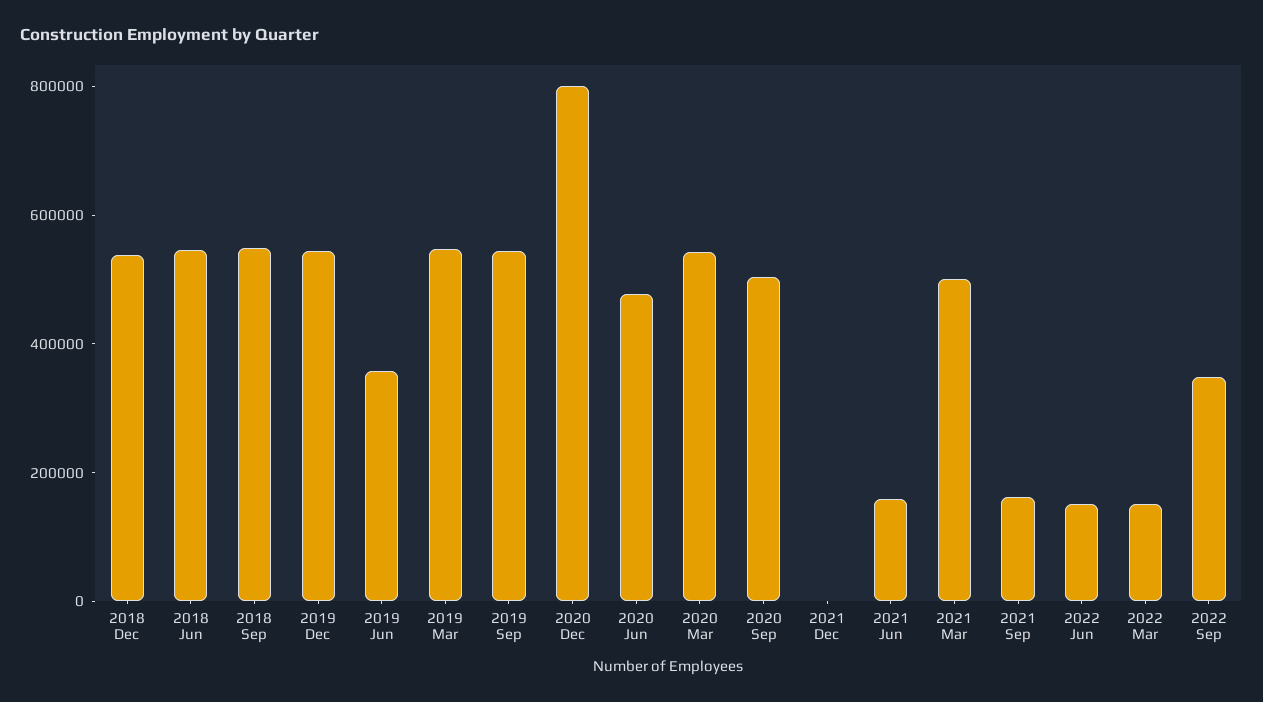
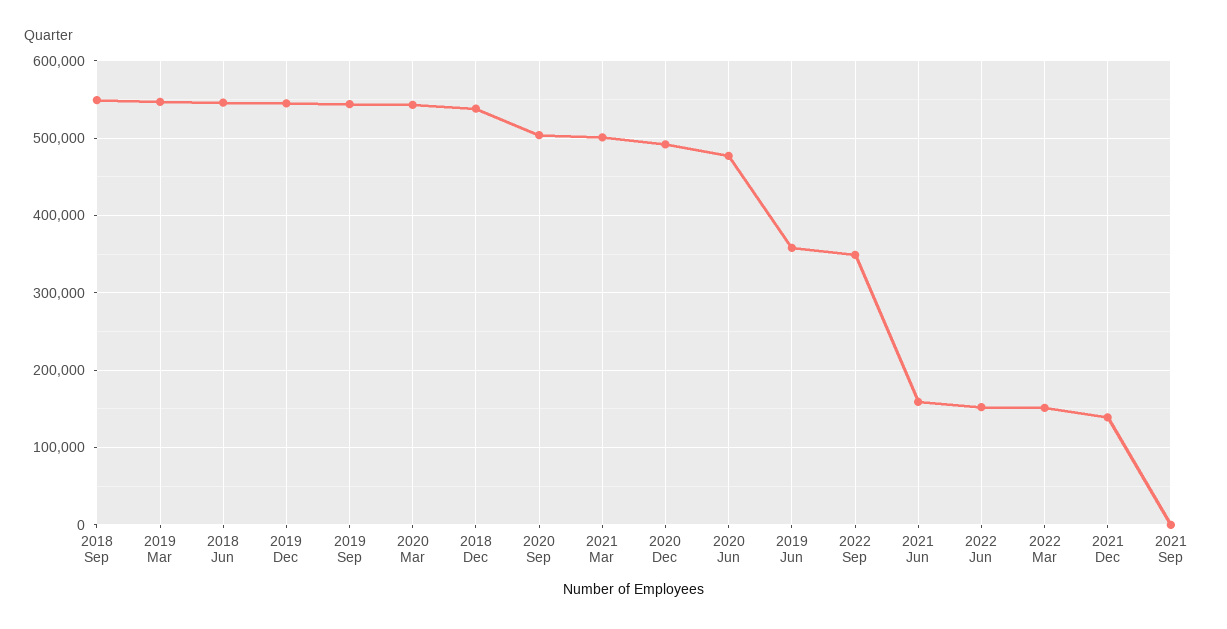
2020 Dec: 800000 -> 490000
2021 Dec: 0 -> 140000
2021 Sep: 150000 -> 0

